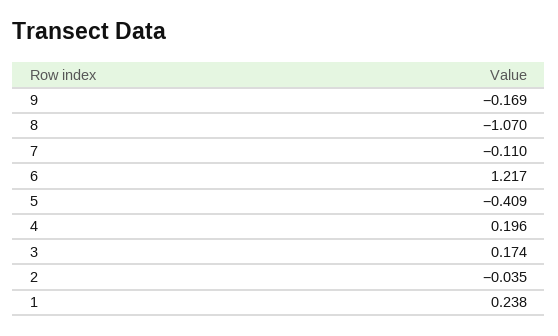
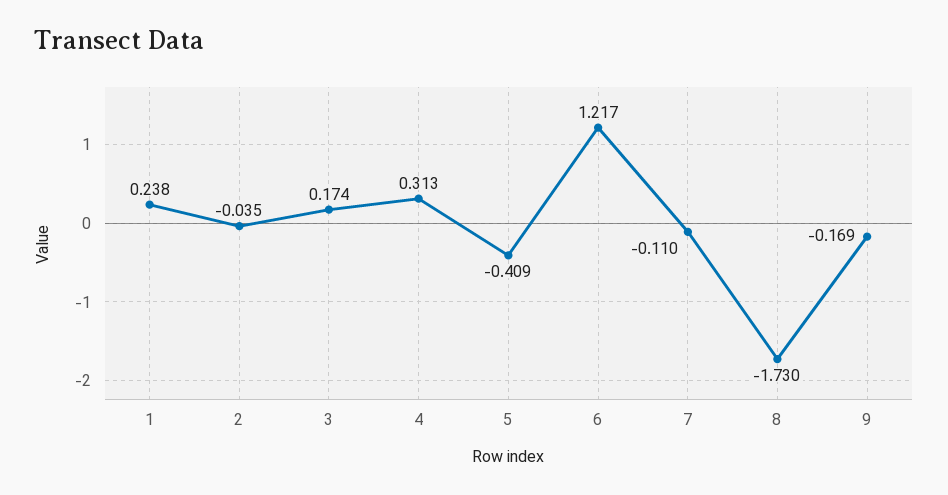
8: -1.07 -> -1.73
4: 0.196 -> 0.313

